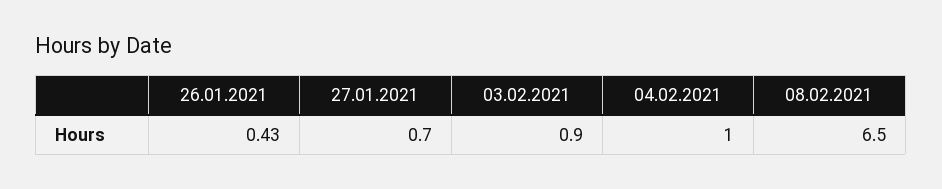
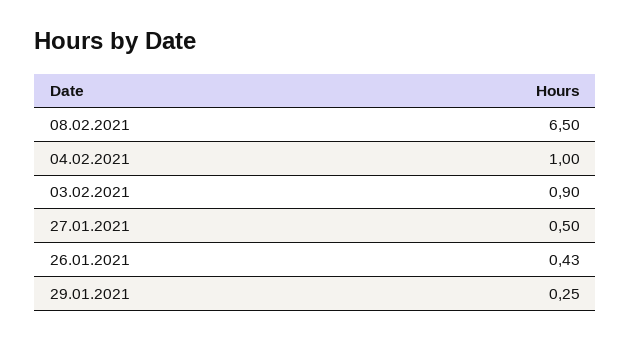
27.01.2021: 0.7 -> 0.5
29.01.2021: none -> 0.25

